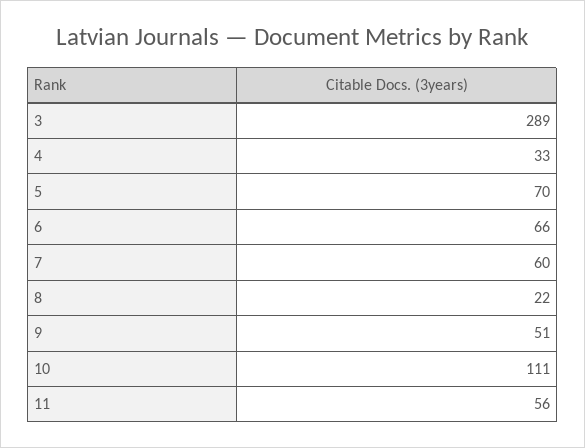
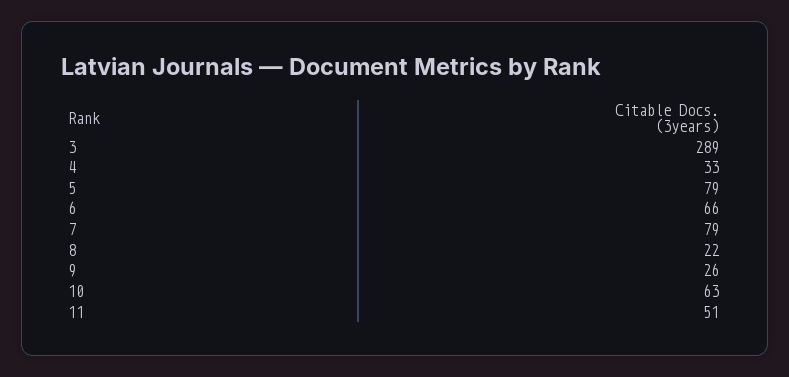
5: 70 -> 79
7: 60 -> 79
9: 51 -> 26
10: 111 -> 63
11: 56 -> 51

